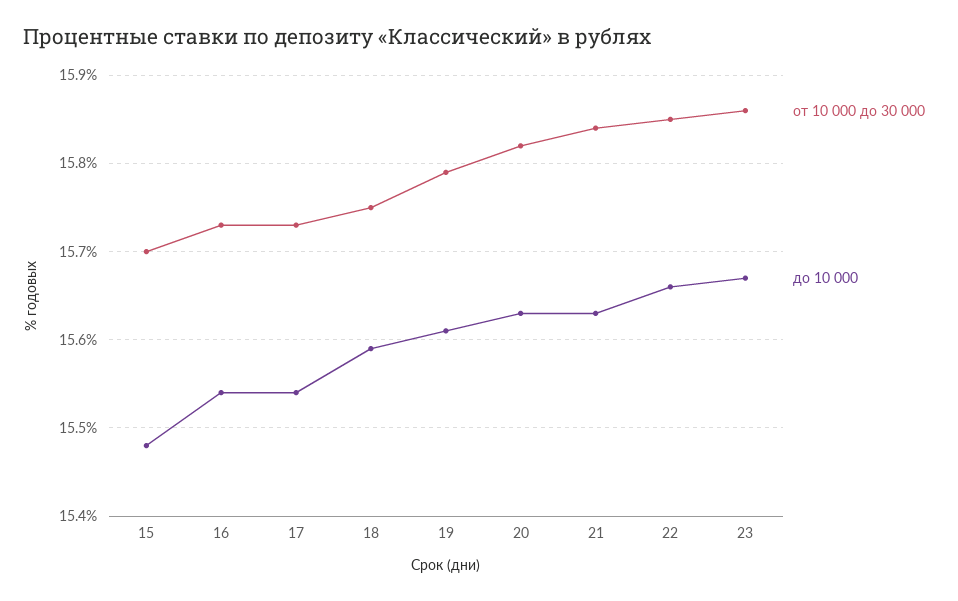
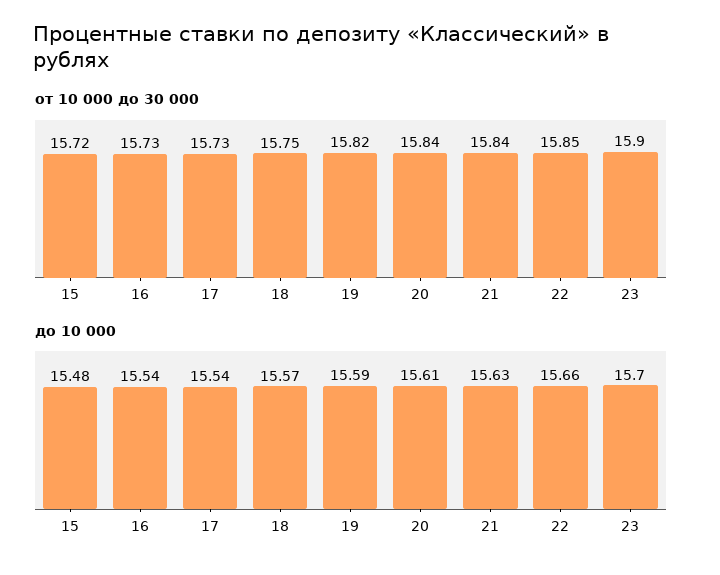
от 10 000 до 30 000, 15: 15.7 -> 15.72
до 10 000, 18: 15.59 -> 15.57
от 10 000 до 30 000, 19: 15.79 -> 15.82
до 10 000, 19: 15.61 -> 15.59
от 10 000 до 30 000, 20: 15.82 -> 15.84
до 10 000, 20: 15.63 -> 15.61
от 10 000 до 30 000, 23: 15.86 -> 15.9
до 10 000, 23: 15.67 -> 15.7

